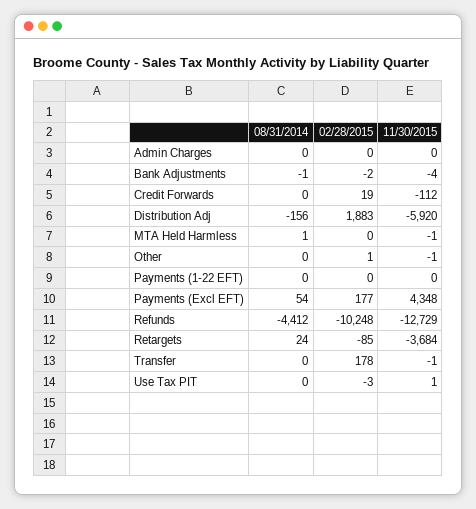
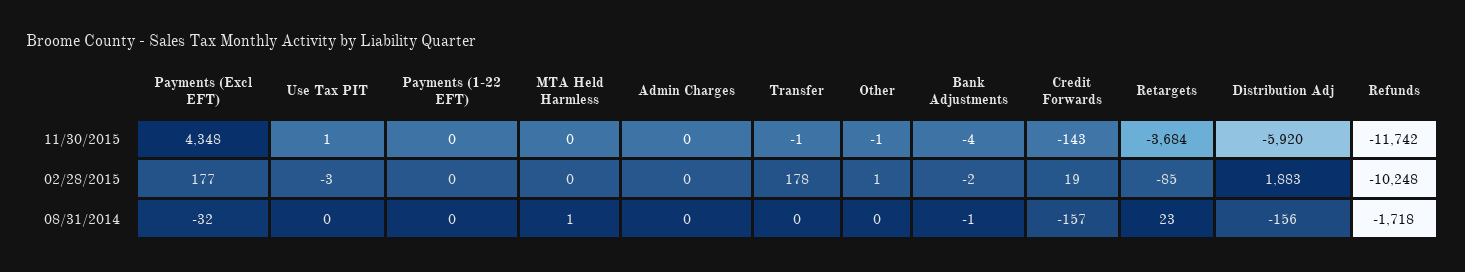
08/31/2014, Credit Forwards: 0 -> -157
11/30/2015, Credit Forwards: -112 -> -143
11/30/2015, MTA Held Harmless: -1 -> 0
08/31/2014, Payments (Excl EFT): 54 -> -32
08/31/2014, Refunds: -4412 -> -1718
11/30/2015, Refunds: -12729 -> -11742
08/31/2014, Retargets: 24 -> 23

